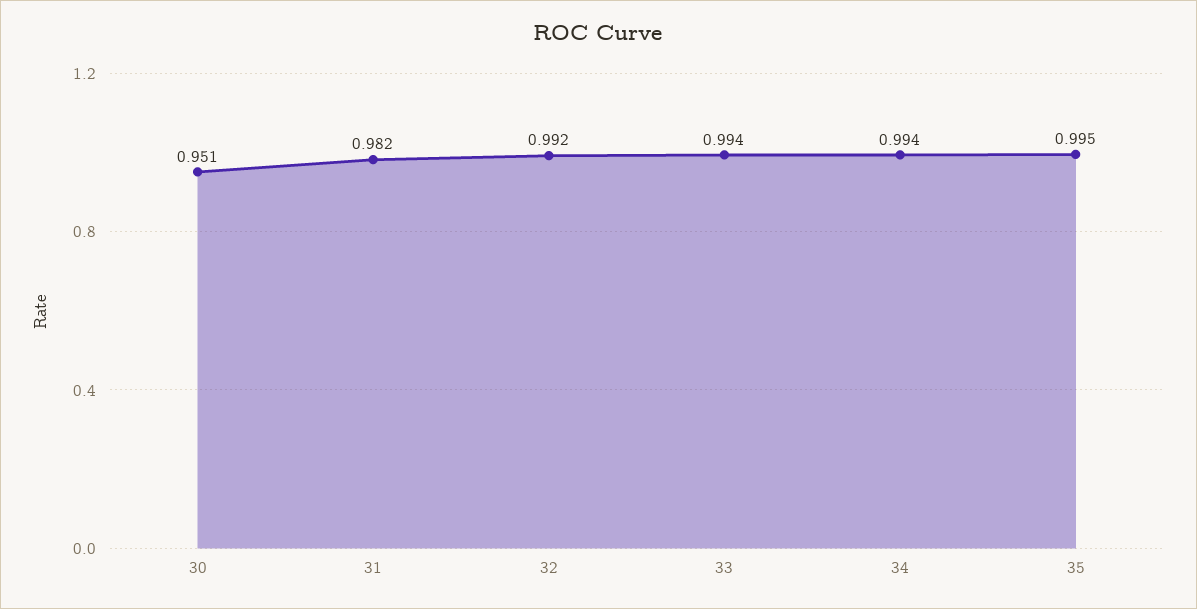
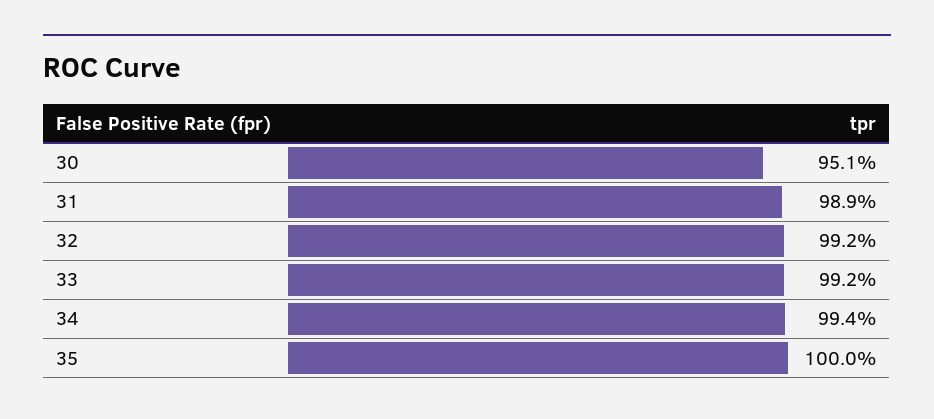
31: 0.982 -> 0.989
33: 0.994 -> 0.992
35: 0.995 -> 1

